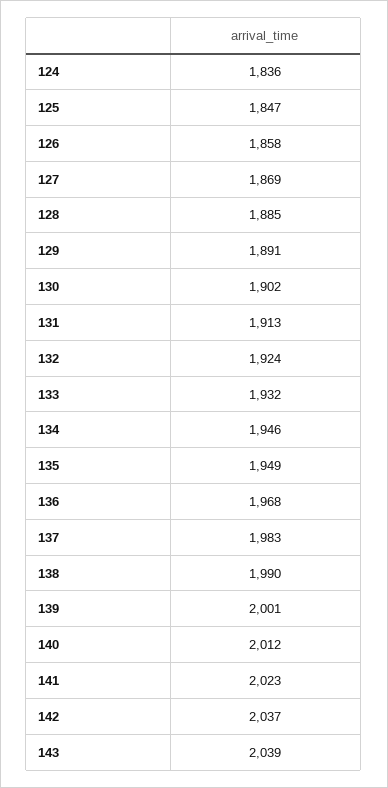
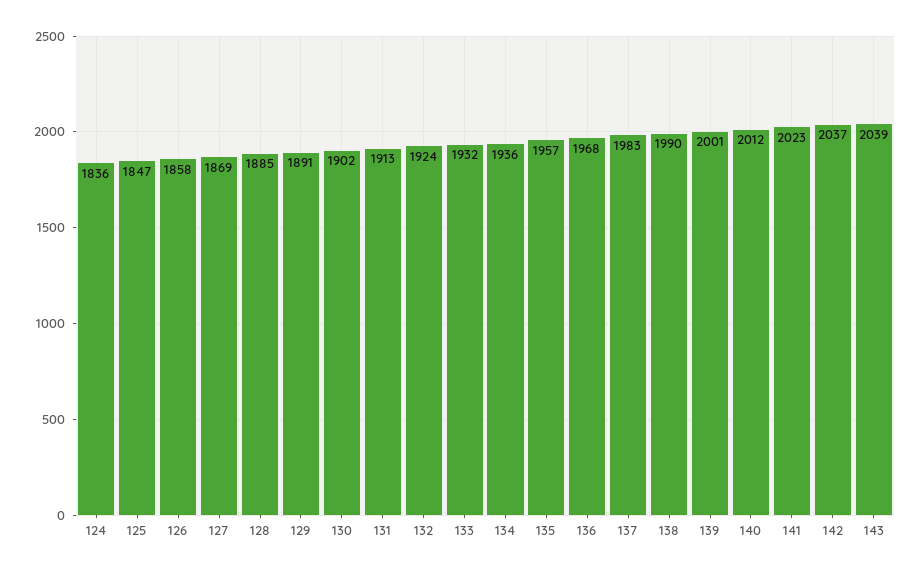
134: 1946 -> 1936
135: 1949 -> 1957

